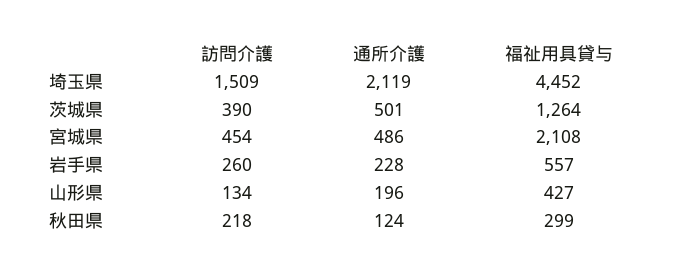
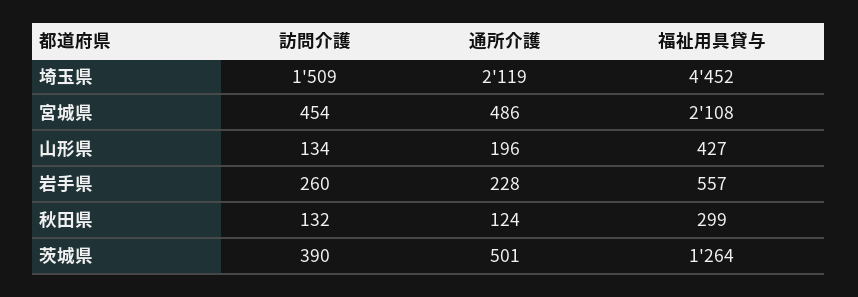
訪問介護, 秋田県: 218 -> 132

